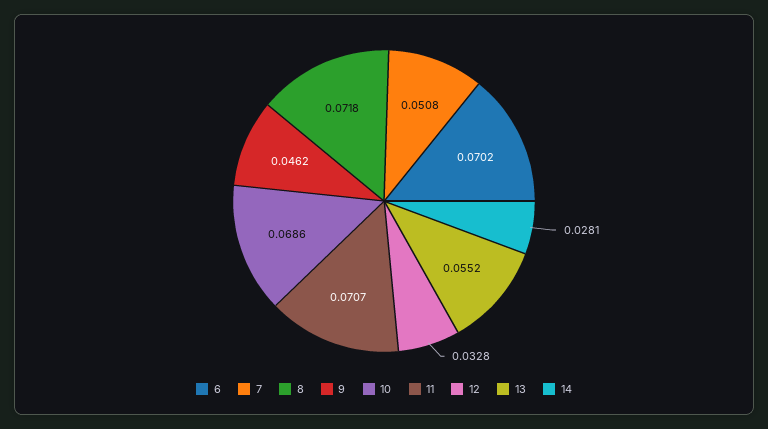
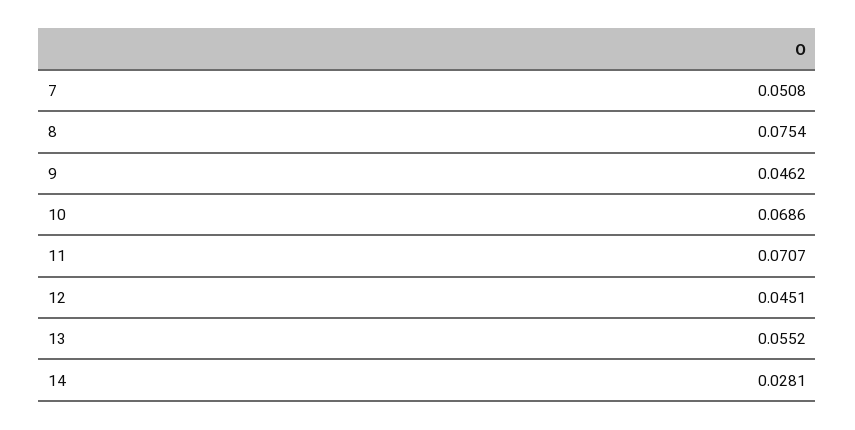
6: 0.0702 -> none
8: 0.0718 -> 0.0754
12: 0.0328 -> 0.0451

